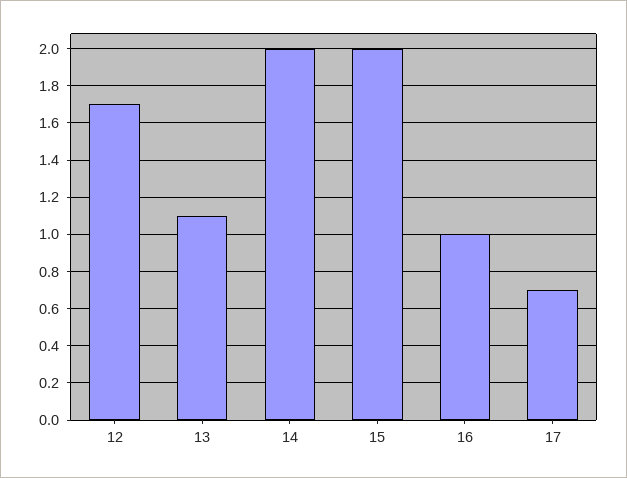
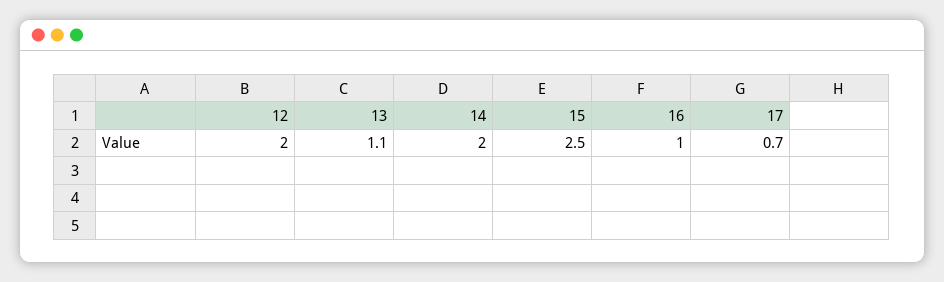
12: 1.7 -> 2
15: 2 -> 2.5

